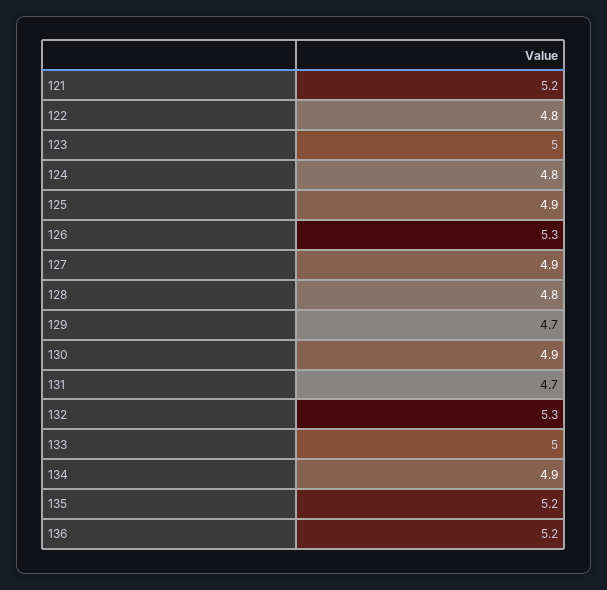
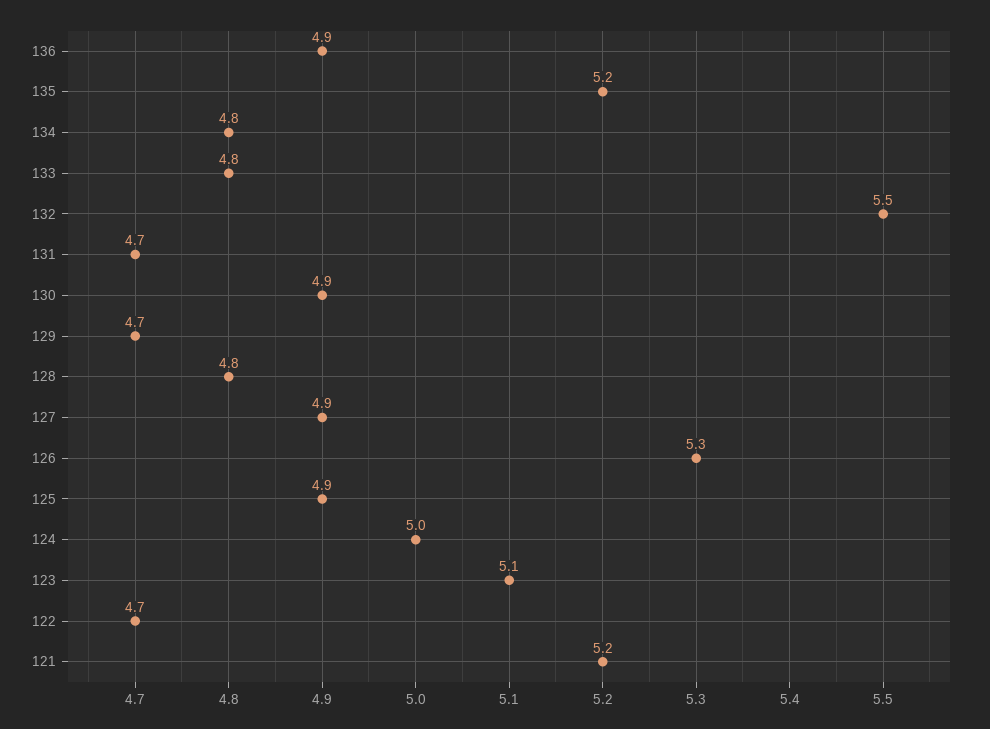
122: 4.8 -> 4.7
123: 5 -> 5.1
124: 4.8 -> 5
132: 5.3 -> 5.5
133: 5 -> 4.8
134: 4.9 -> 4.8
136: 5.2 -> 4.9

